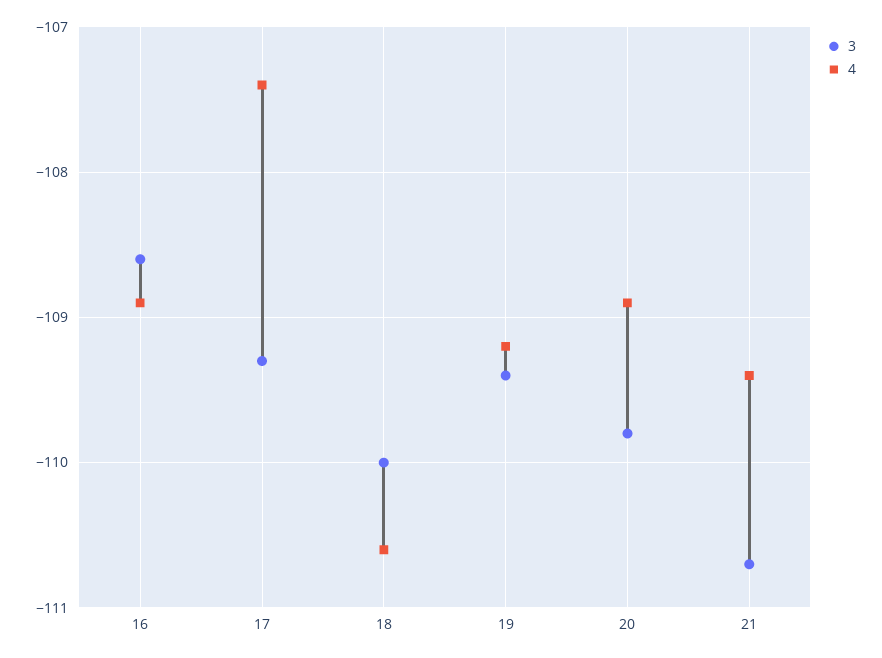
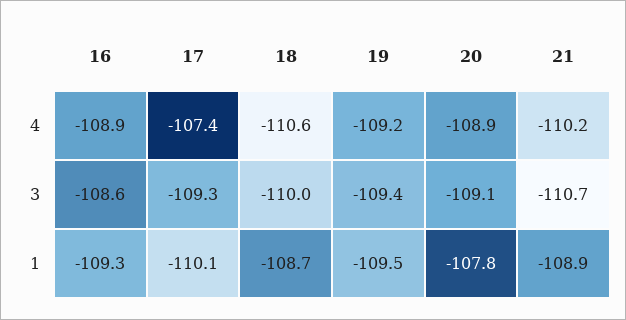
3, 20: -109.8 -> -109.1
4, 21: -109.4 -> -110.2
1, 16: none -> -109.3
1, 17: none -> -110.1
1, 18: none -> -108.7
1, 19: none -> -109.5
1, 20: none -> -107.8
1, 21: none -> -108.9

